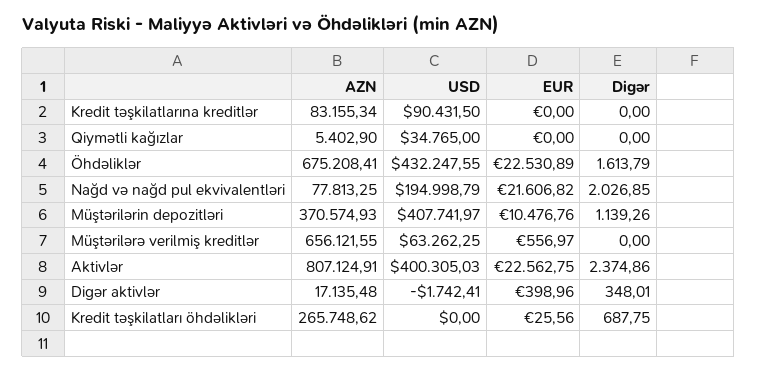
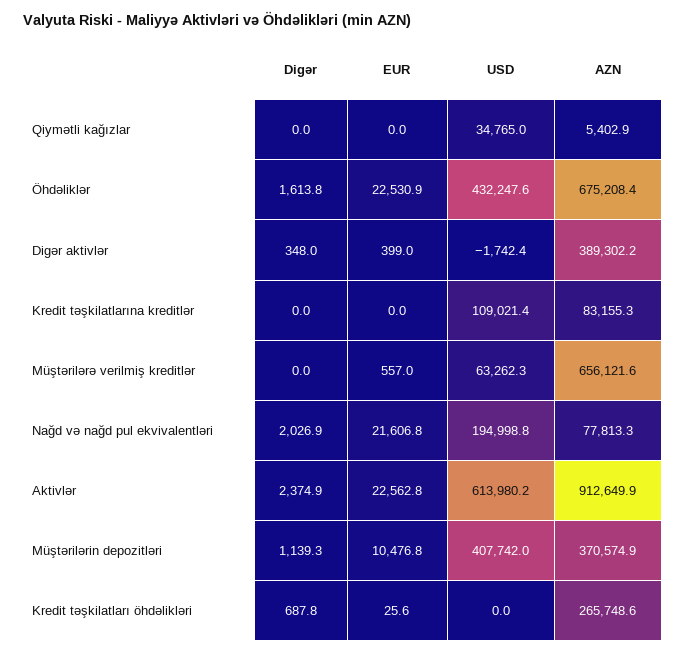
USD, Kredit təşkilatlarına kreditlər: 90431.5 -> 109021.4
AZN, Aktivlər: 807124.91 -> 912649.9
USD, Aktivlər: 400305.03 -> 613980.2
AZN, Digər aktivlər: 17135.48 -> 389302.2

